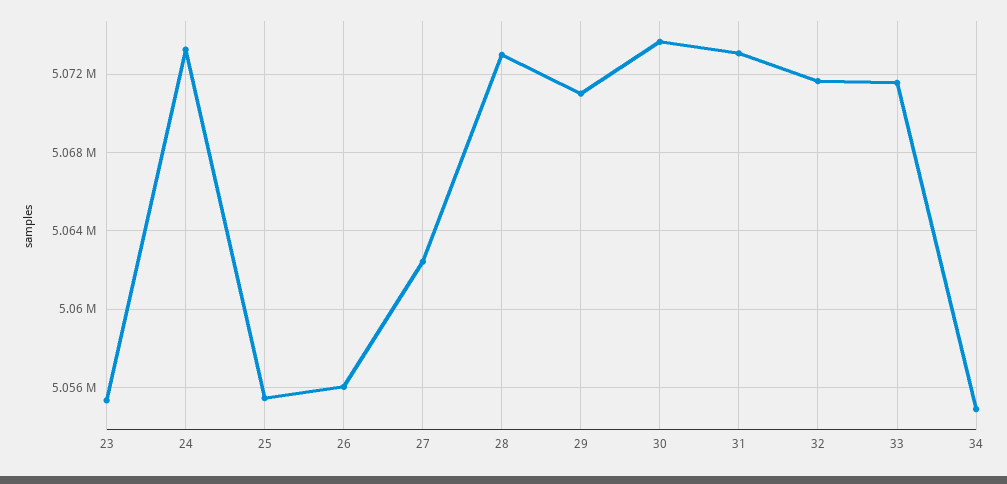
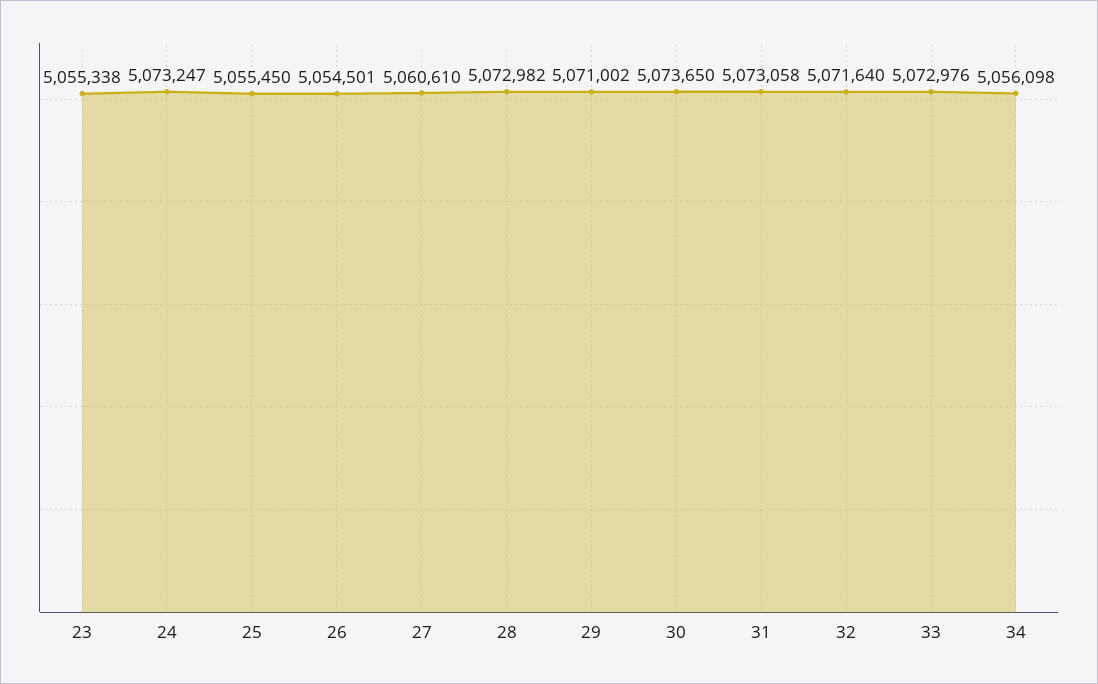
26: 5056000 -> 5054501
27: 5062500 -> 5060610
33: 5071500 -> 5072976
34: 5055000 -> 5056098

